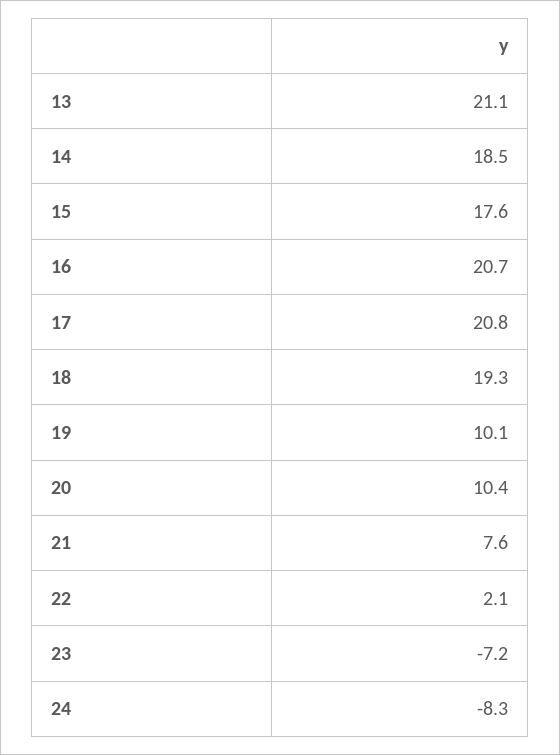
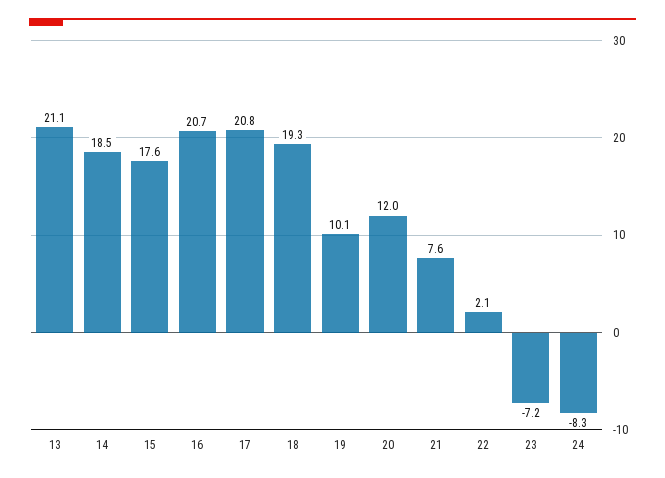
20: 10.4 -> 12

